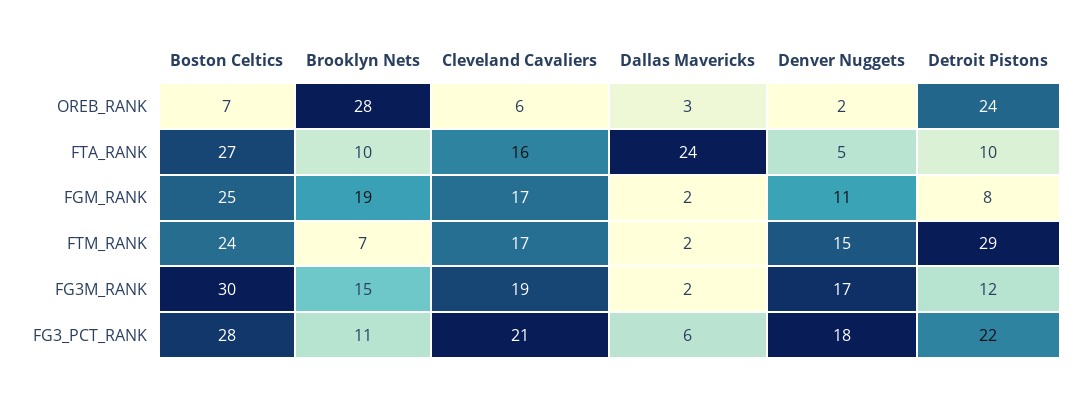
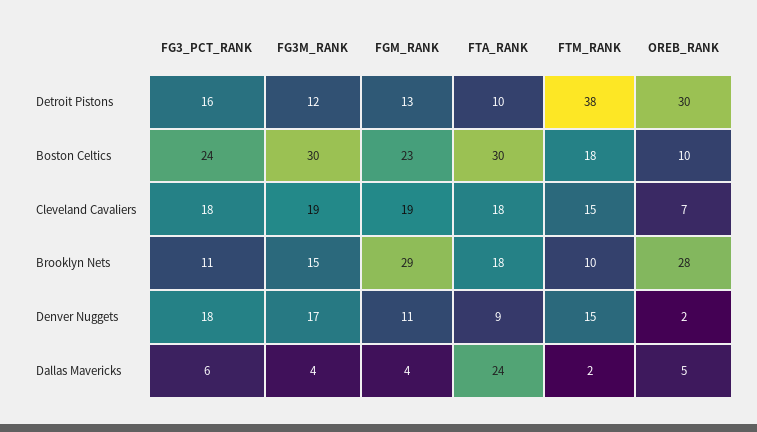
Boston Celtics, OREB_RANK: 7 -> 10
Cleveland Cavaliers, OREB_RANK: 6 -> 7
Dallas Mavericks, OREB_RANK: 3 -> 5
Detroit Pistons, OREB_RANK: 24 -> 30
Boston Celtics, FTA_RANK: 27 -> 30
Brooklyn Nets, FTA_RANK: 10 -> 18
Cleveland Cavaliers, FTA_RANK: 16 -> 18
Denver Nuggets, FTA_RANK: 5 -> 9
Boston Celtics, FGM_RANK: 25 -> 23
Brooklyn Nets, FGM_RANK: 19 -> 29
Cleveland Cavaliers, FGM_RANK: 17 -> 19
Dallas Mavericks, FGM_RANK: 2 -> 4
Detroit Pistons, FGM_RANK: 8 -> 13
Boston Celtics, FTM_RANK: 24 -> 18
Brooklyn Nets, FTM_RANK: 7 -> 10
Cleveland Cavaliers, FTM_RANK: 17 -> 15
Detroit Pistons, FTM_RANK: 29 -> 38
Dallas Mavericks, FG3M_RANK: 2 -> 4
Boston Celtics, FG3_PCT_RANK: 28 -> 24
Cleveland Cavaliers, FG3_PCT_RANK: 21 -> 18
Detroit Pistons, FG3_PCT_RANK: 22 -> 16

